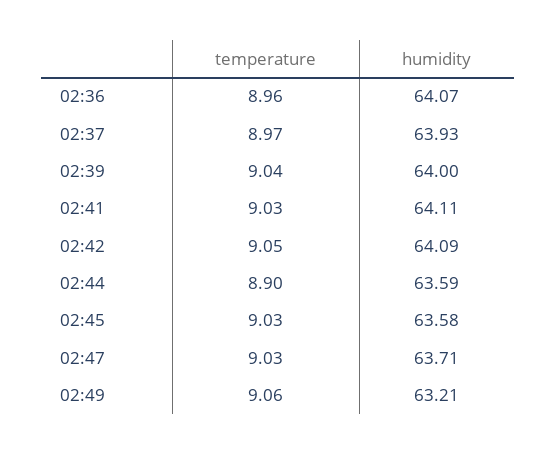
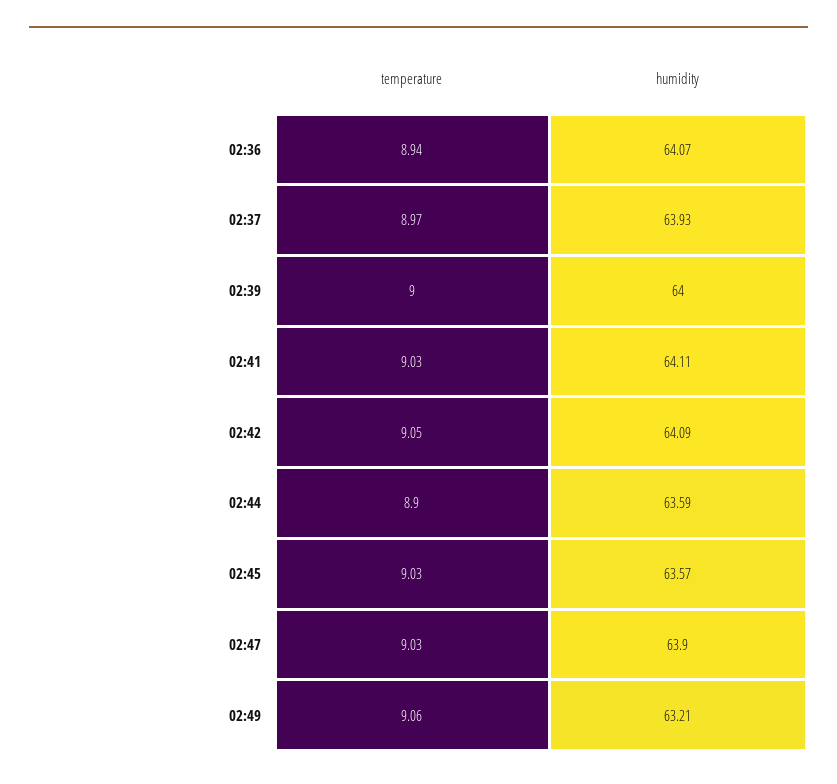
temperature, 02:36: 8.96 -> 8.94
temperature, 02:39: 9.04 -> 9
humidity, 02:45: 63.58 -> 63.57
humidity, 02:47: 63.71 -> 63.9

